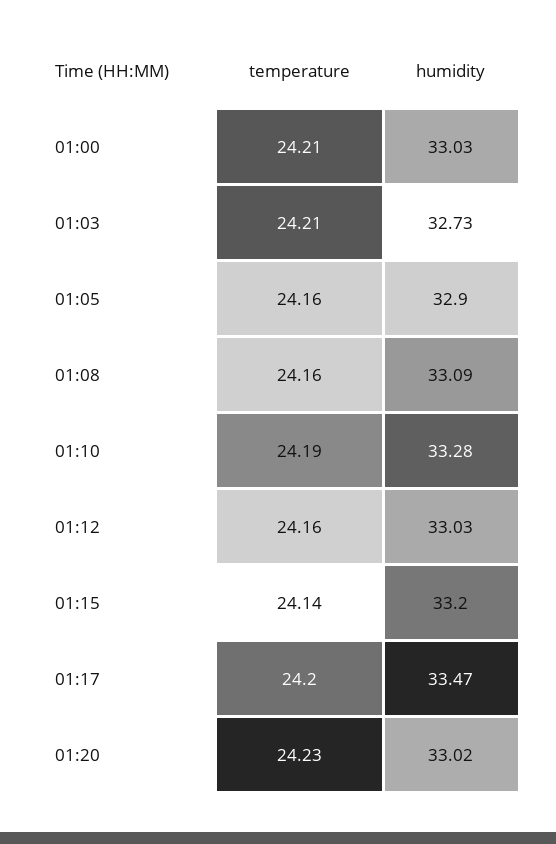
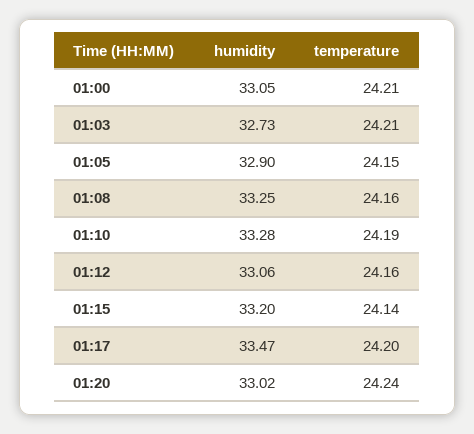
humidity, 01:00: 33.03 -> 33.05
temperature, 01:05: 24.16 -> 24.15
humidity, 01:08: 33.09 -> 33.25
humidity, 01:12: 33.03 -> 33.06
temperature, 01:20: 24.23 -> 24.24

